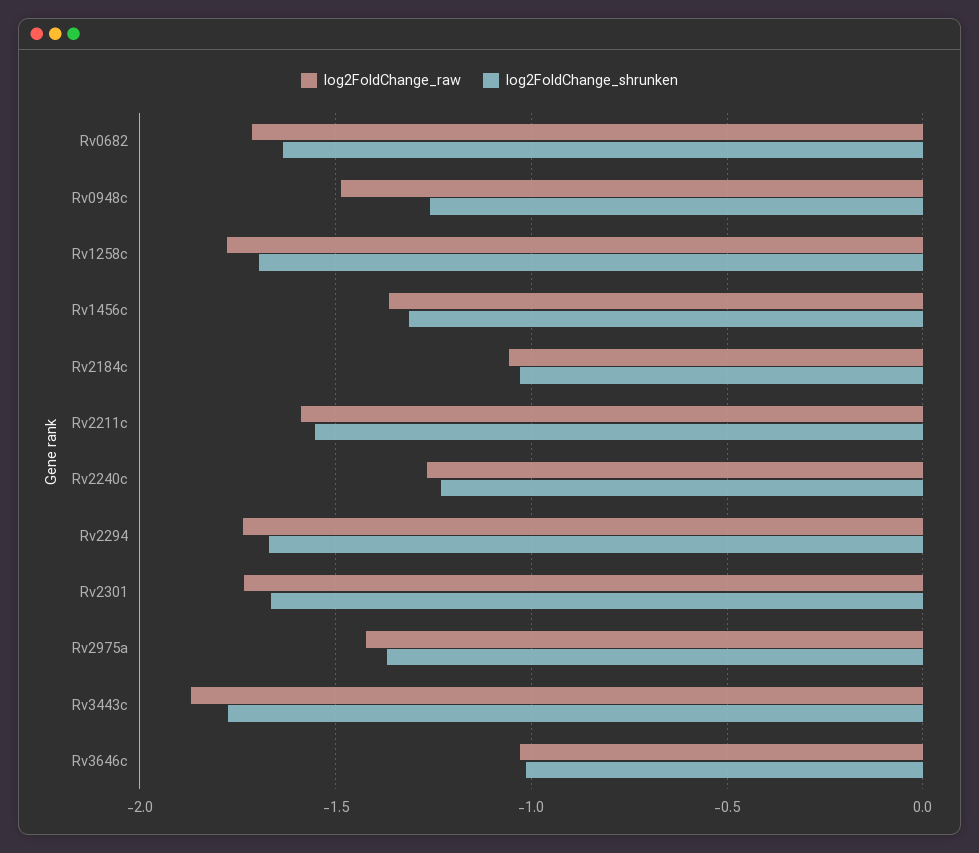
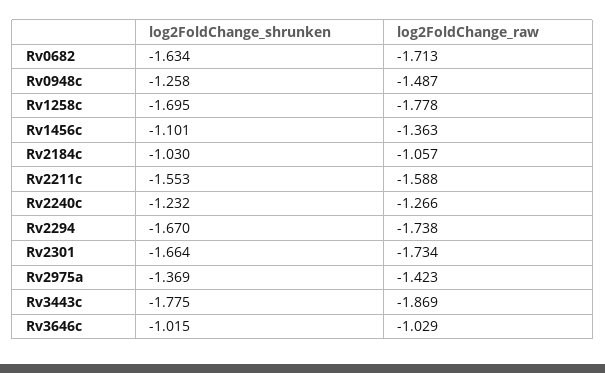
log2FoldChange_shrunken, Rv1456c: -1.3 -> -1.101

